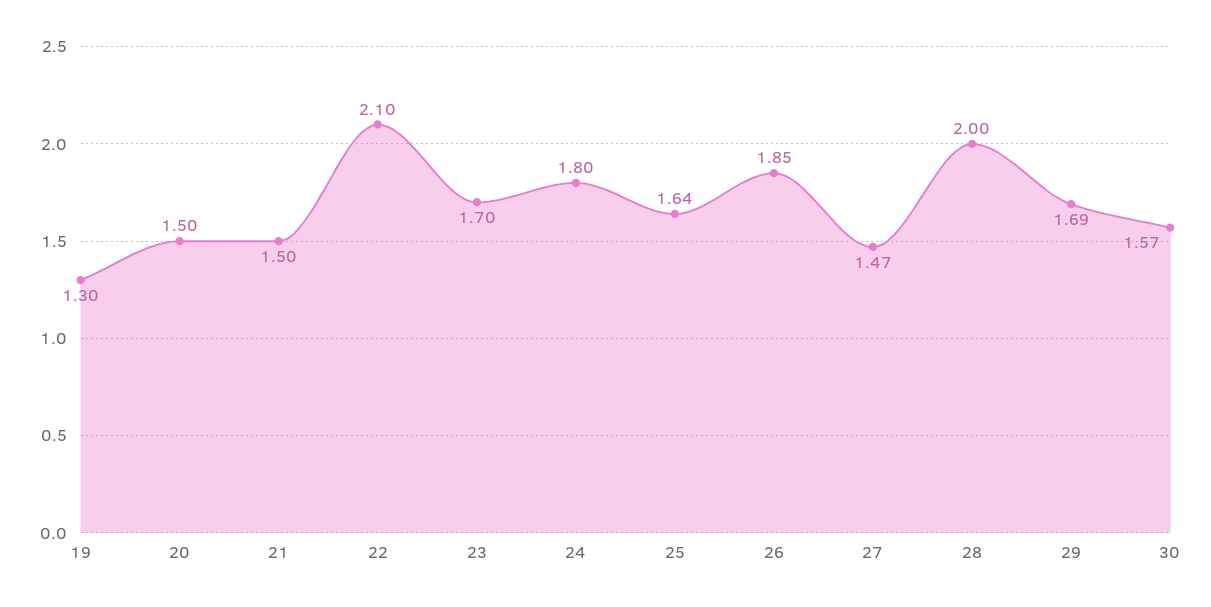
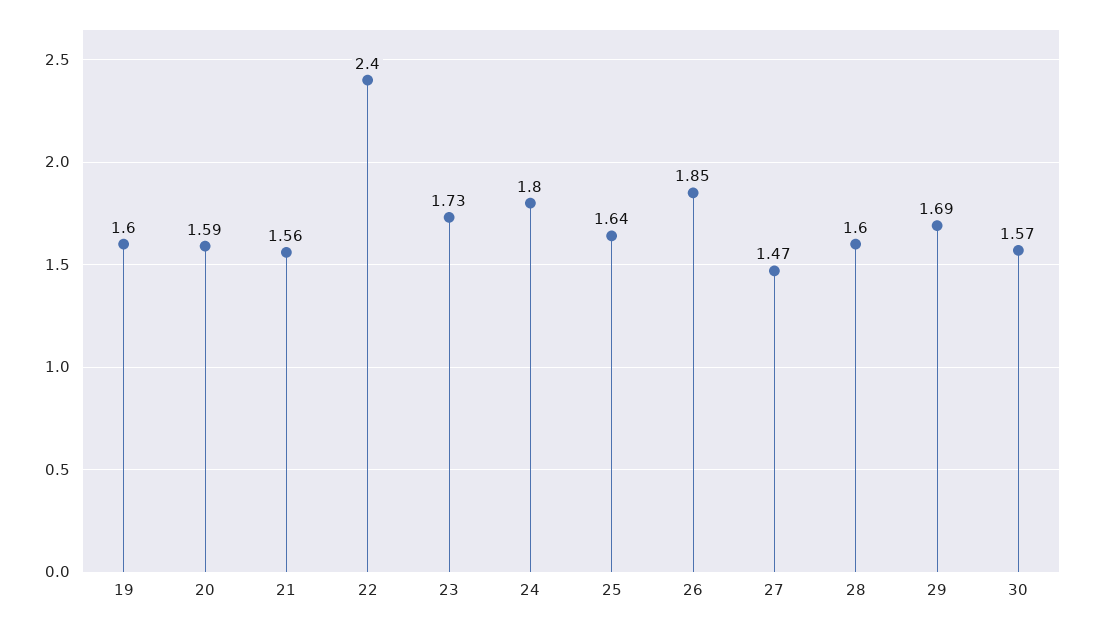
19: 1.3 -> 1.6
20: 1.5 -> 1.59
21: 1.5 -> 1.56
22: 2.1 -> 2.4
23: 1.7 -> 1.73
28: 2 -> 1.6

